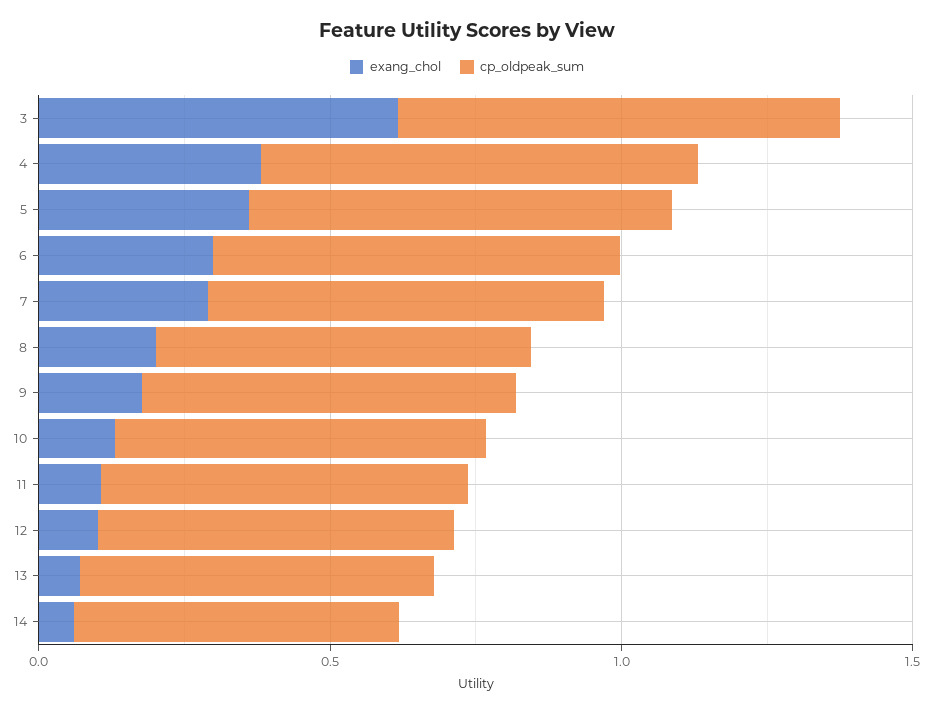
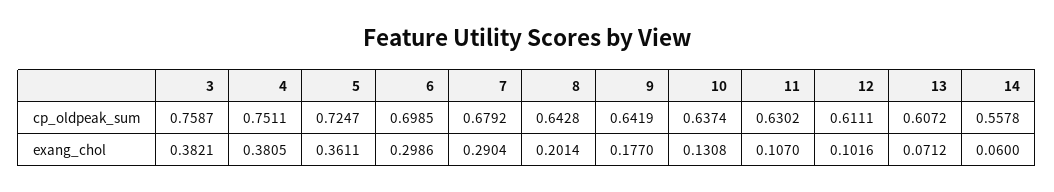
exang_chol, 3: 0.6 -> 0.3821

